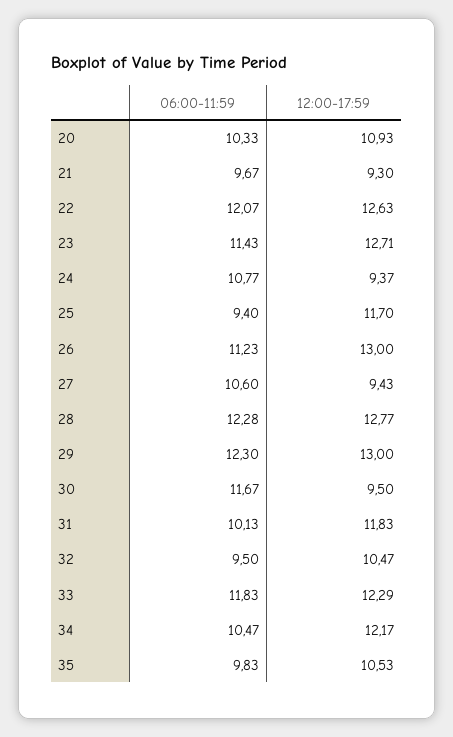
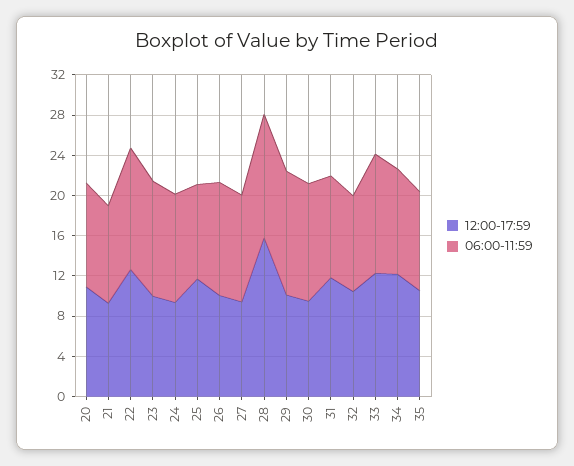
12:00-17:59, 23: 12.71 -> 10
12:00-17:59, 26: 13 -> 10
12:00-17:59, 28: 12.77 -> 16
12:00-17:59, 29: 13 -> 10

